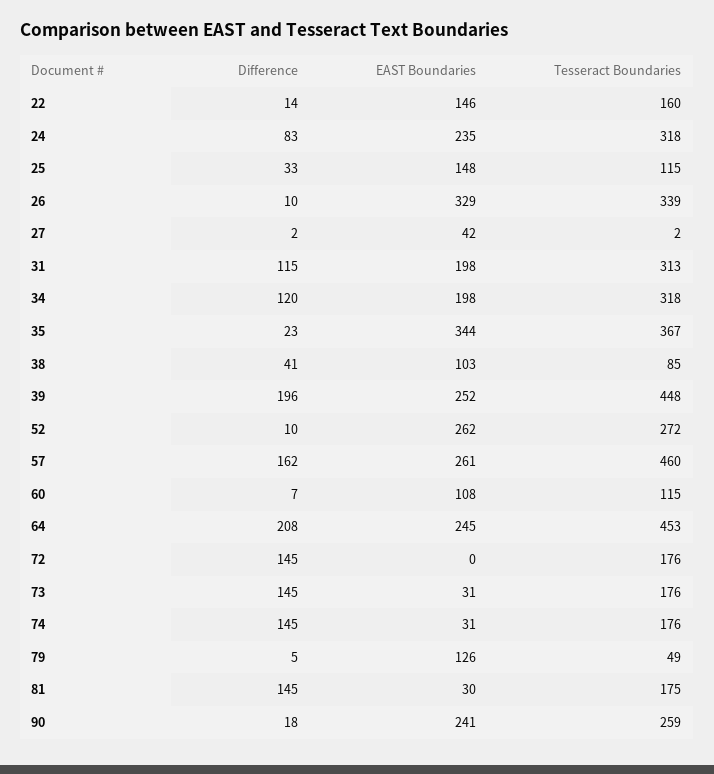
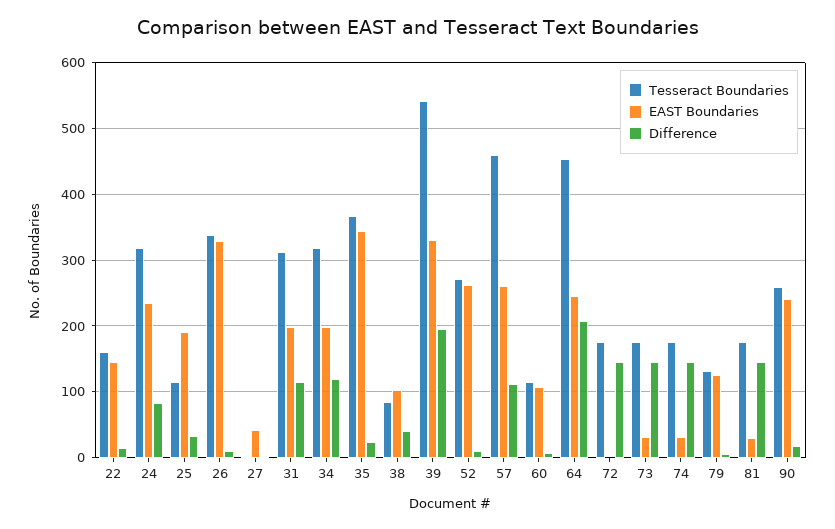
EAST Boundaries, 25: 148 -> 190
EAST Boundaries, 39: 252 -> 330
Tesseract Boundaries, 39: 448 -> 540
Difference, 57: 162 -> 110
Tesseract Boundaries, 79: 49 -> 130

